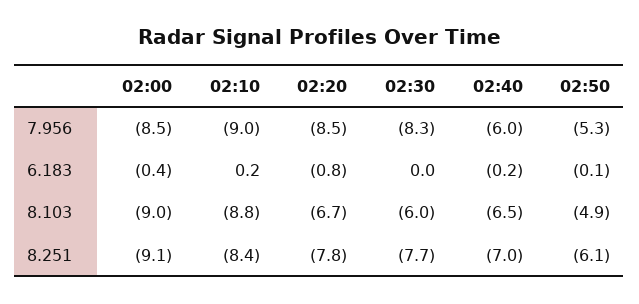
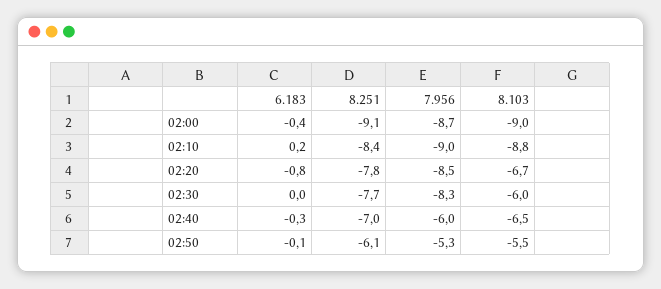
02:00, 7.956: -8.5 -> -8.7
02:40, 6.183: -0.2 -> -0.3
02:50, 8.103: -4.9 -> -5.5

